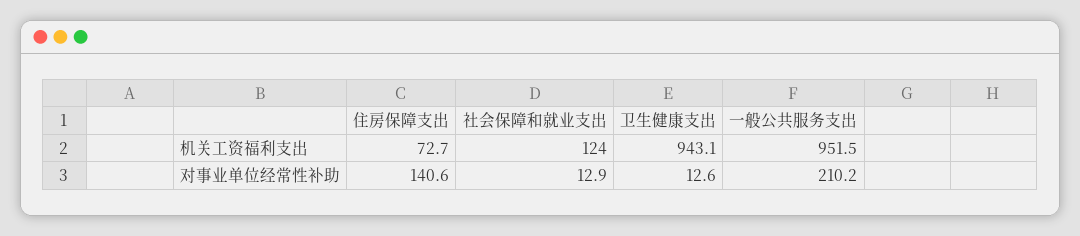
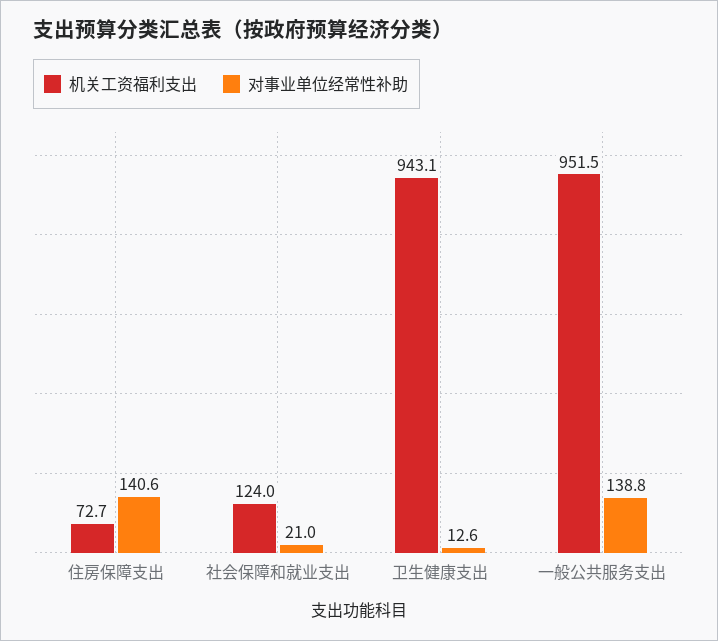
对事业单位经常性补助, 社会保障和就业支出: 12.9 -> 21
对事业单位经常性补助, 一般公共服务支出: 210.2 -> 138.8

